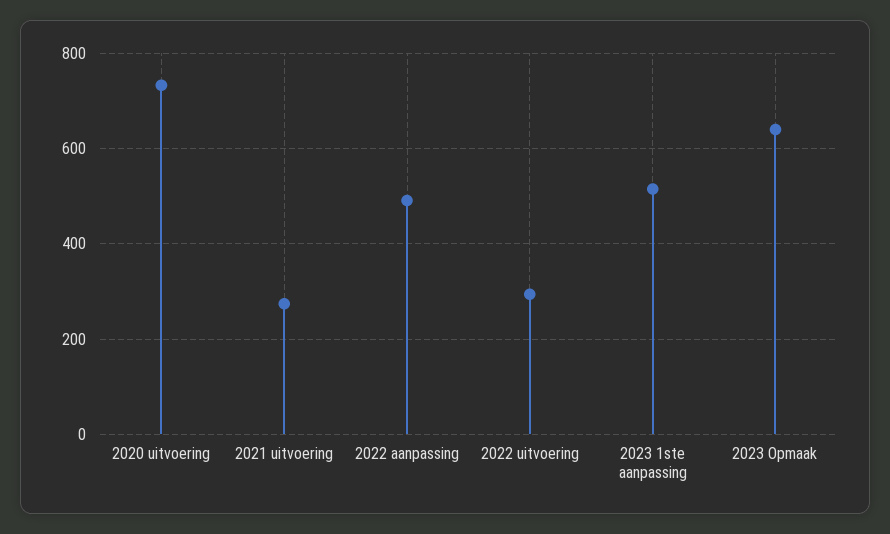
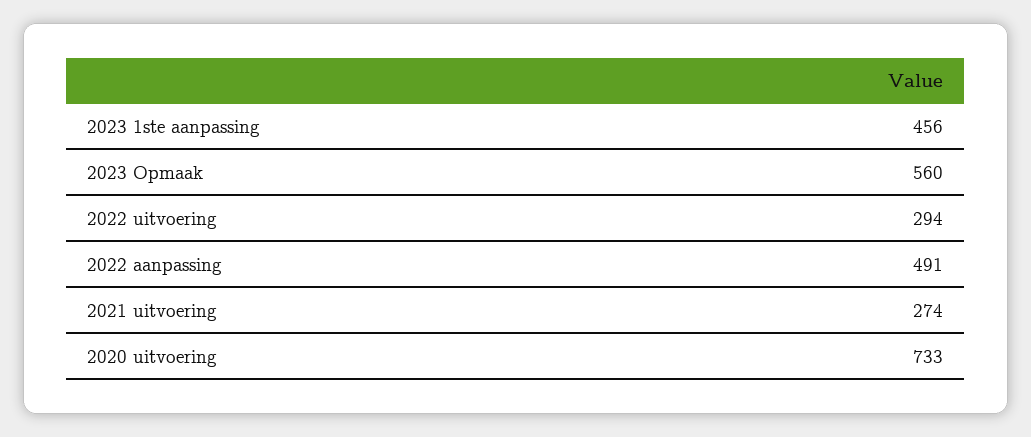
2023 1ste aanpassing: 520 -> 456
2023 Opmaak: 640 -> 560

